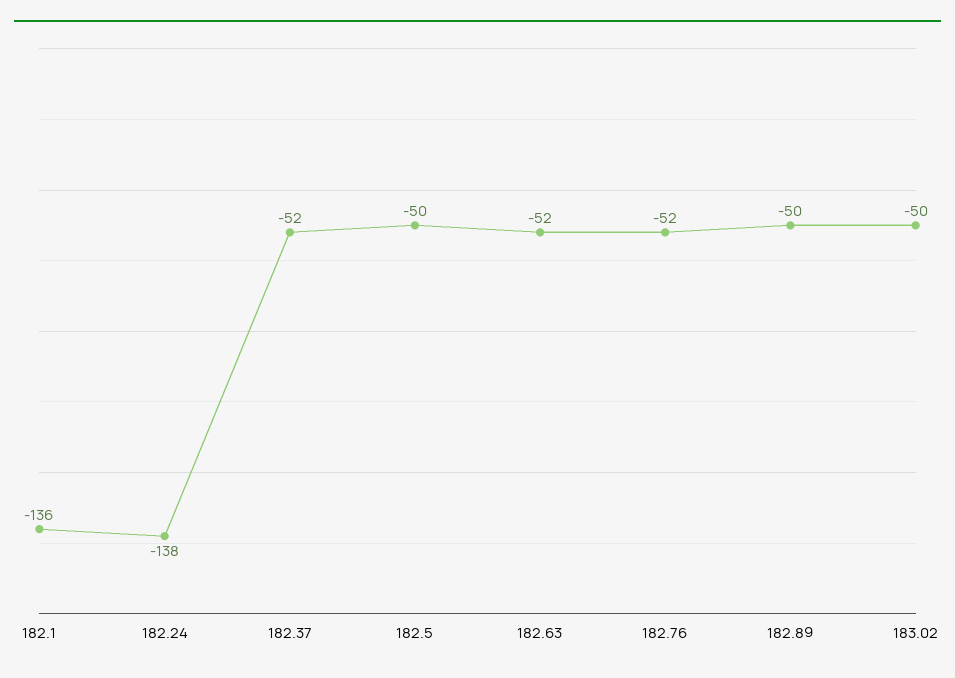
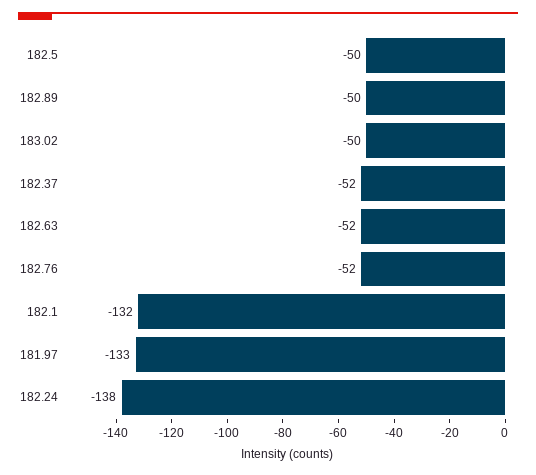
182.1: -136 -> -132
181.97: none -> -133

